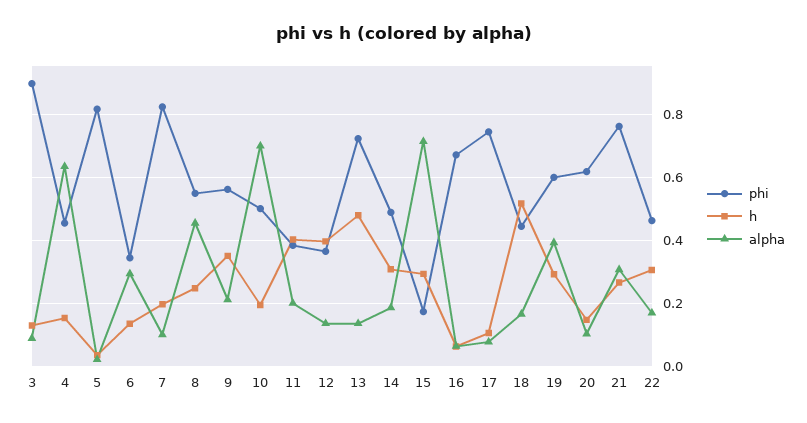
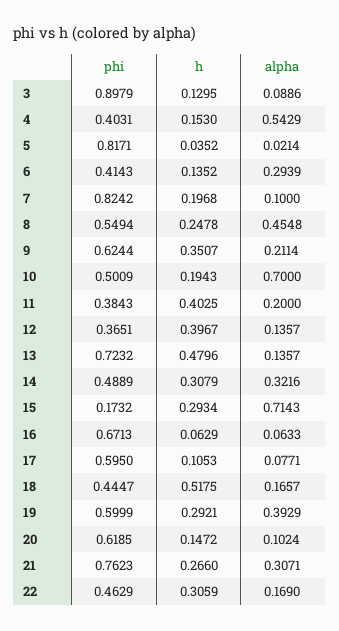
phi, 4: 0.46 -> 0.4031
alpha, 4: 0.64 -> 0.5429
phi, 6: 0.34 -> 0.4143
phi, 9: 0.56 -> 0.6244
alpha, 14: 0.18 -> 0.3216
phi, 17: 0.74 -> 0.595

